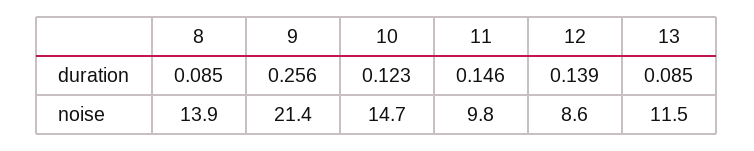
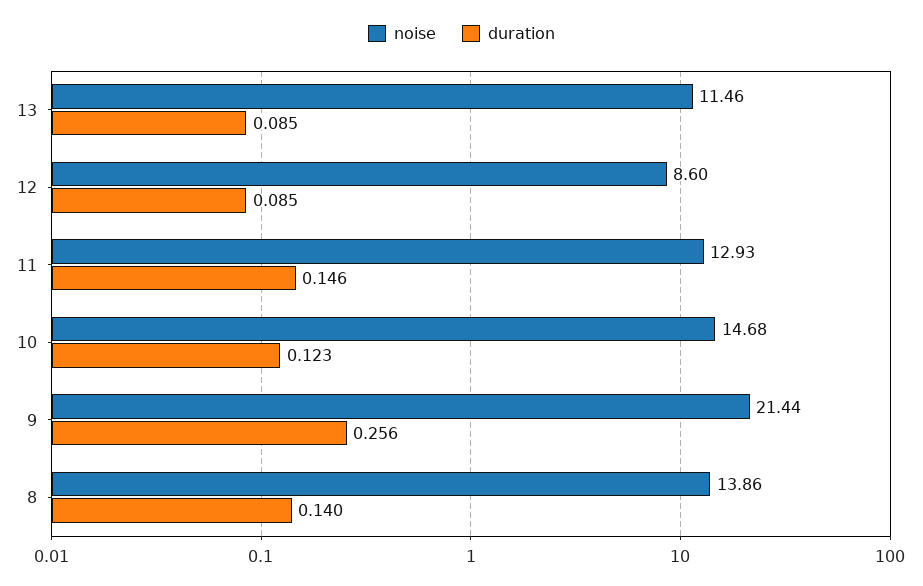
duration, 8: 0.085 -> 0.14
duration, 12: 0.139 -> 0.085
noise, 11: 9.8 -> 12.93

